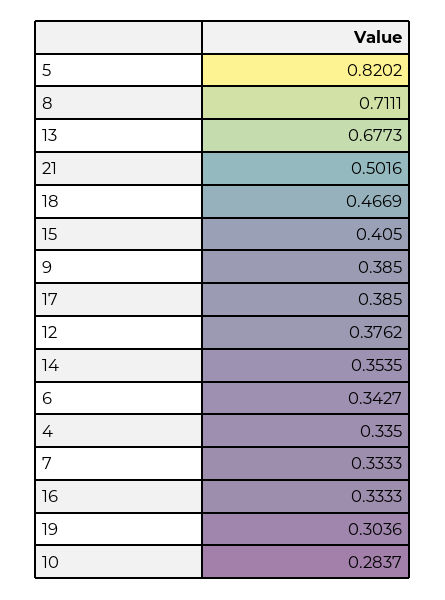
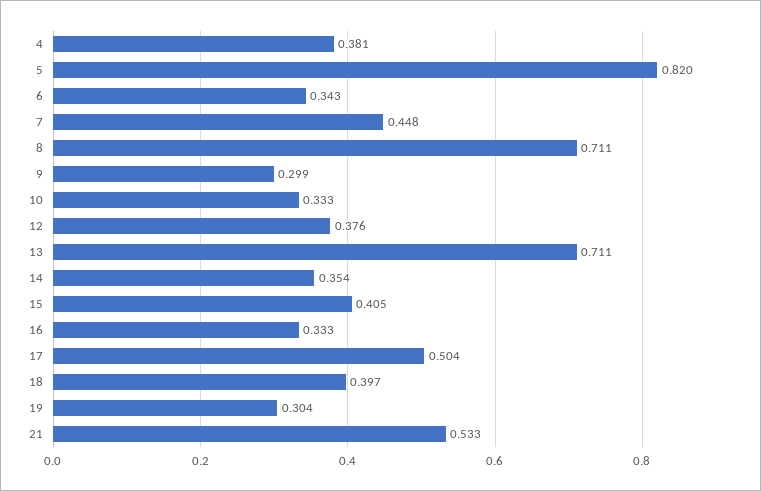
13: 0.6773 -> 0.711
21: 0.5016 -> 0.533
18: 0.4669 -> 0.397
9: 0.385 -> 0.299
17: 0.385 -> 0.504
4: 0.335 -> 0.381
7: 0.3333 -> 0.448
10: 0.2837 -> 0.333

